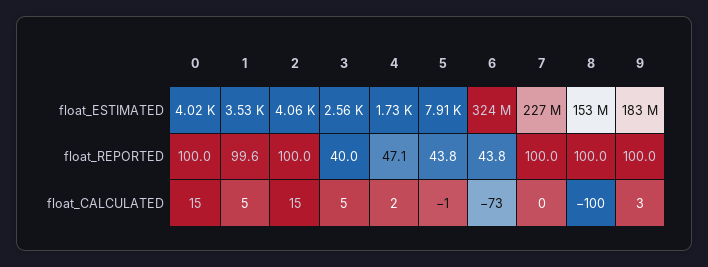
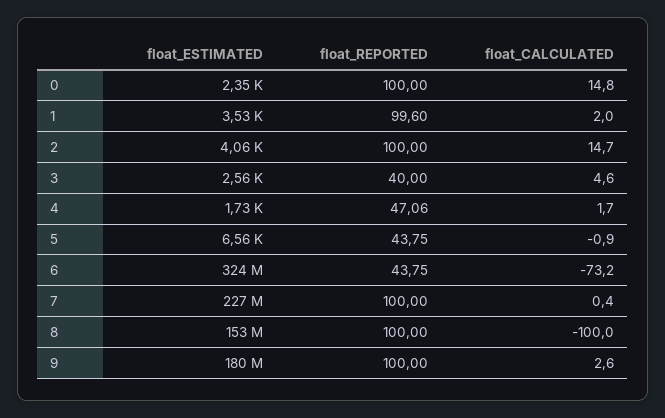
0, float_ESTIMATED: 4020 -> 2350
5, float_ESTIMATED: 7910 -> 6560
9, float_ESTIMATED: 183000000 -> 180000000
1, float_CALCULATED: 5 -> 2

